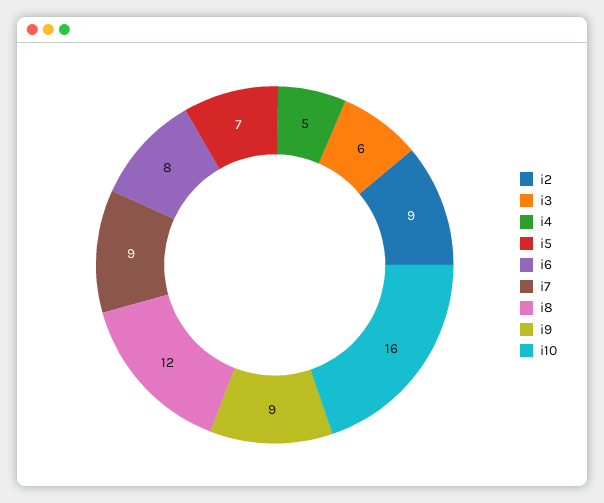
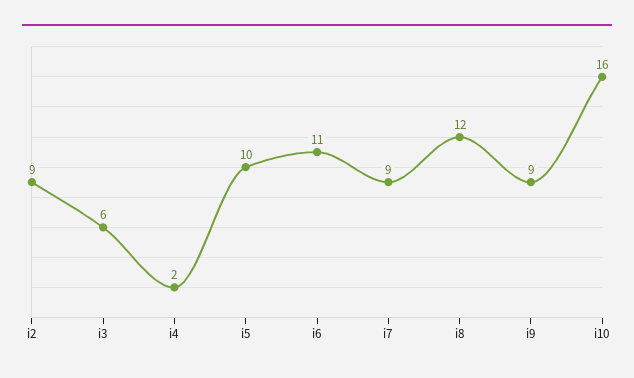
i4: 5 -> 2
i5: 7 -> 10
i6: 8 -> 11

